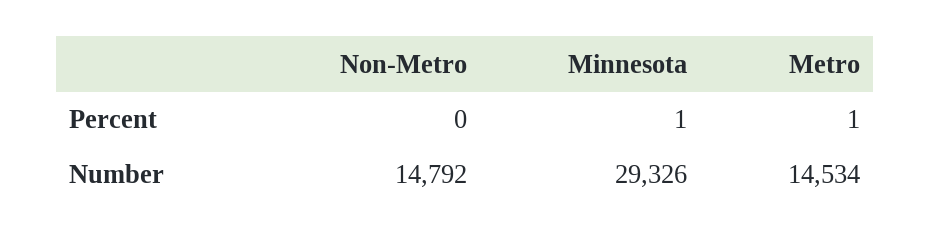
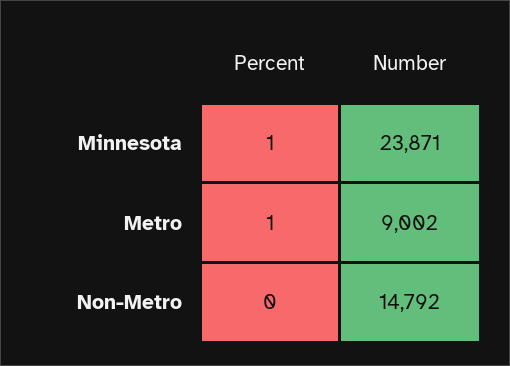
Minnesota, Number: 29326 -> 23871
Metro, Number: 14534 -> 9002

